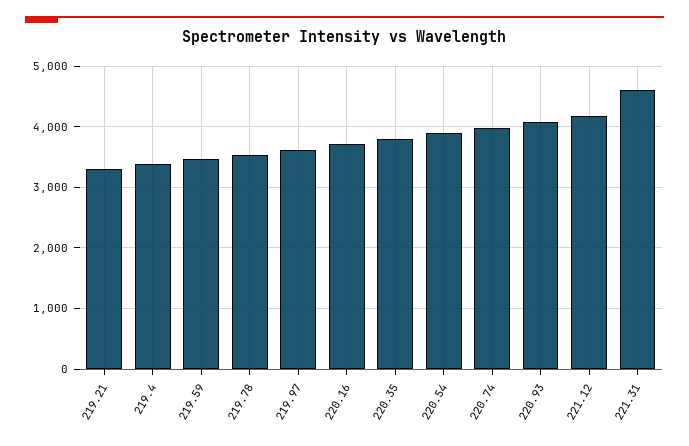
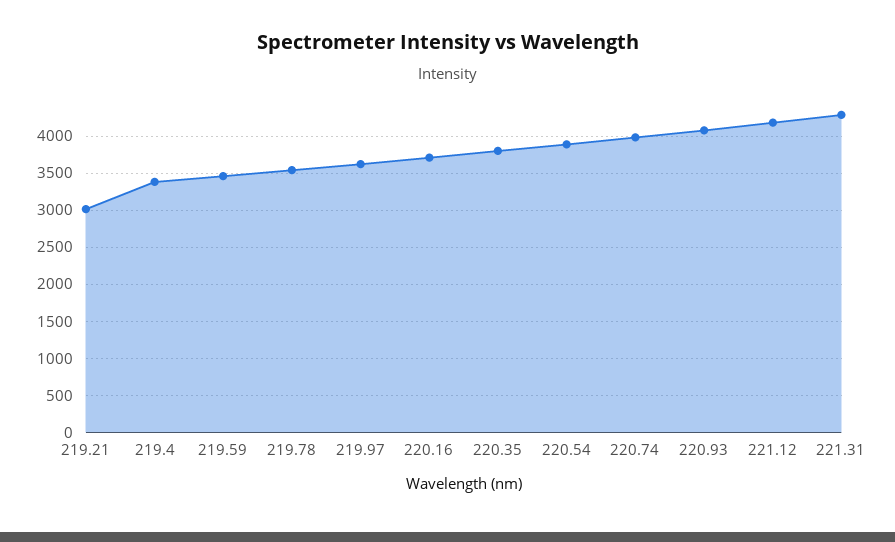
219.21: 3300 -> 3000
221.31: 4600 -> 4300

